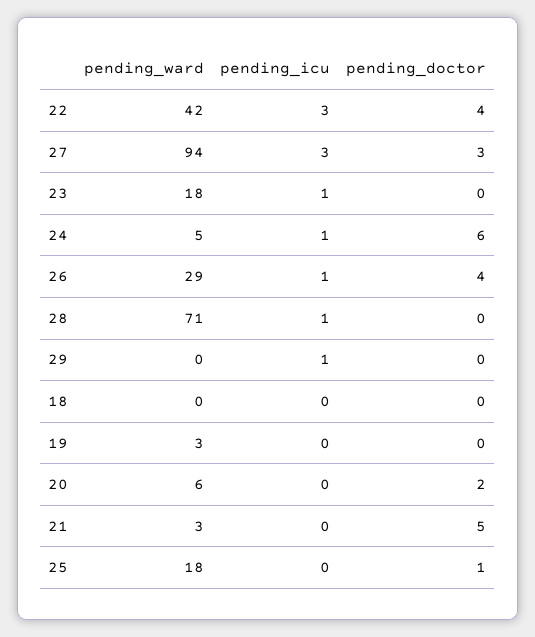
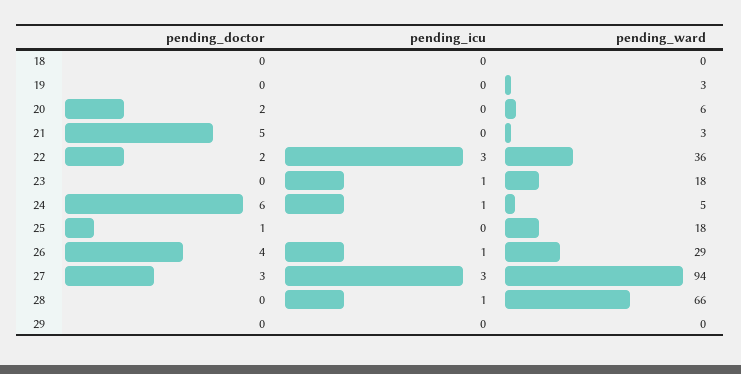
pending_ward, 22: 42 -> 36
pending_doctor, 22: 4 -> 2
pending_ward, 28: 71 -> 66
pending_icu, 29: 1 -> 0

